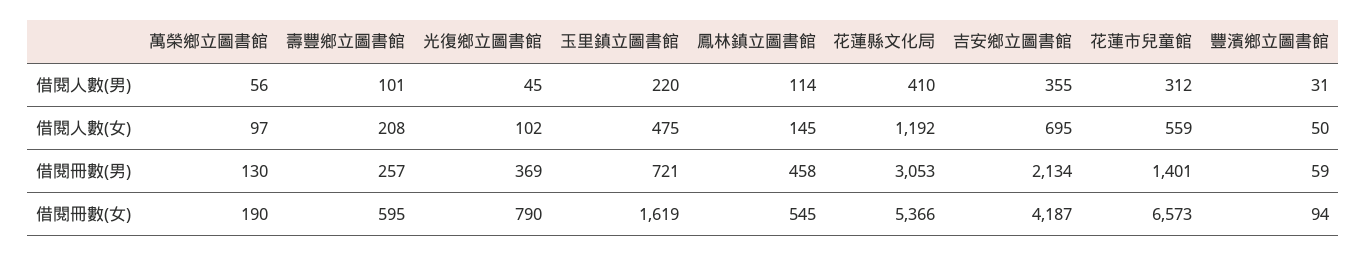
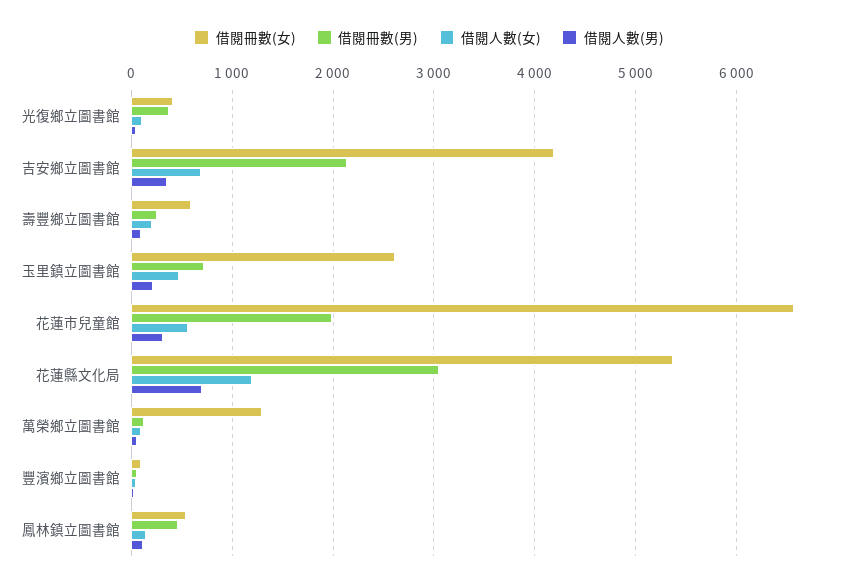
借閱人數(男), 花蓮縣文化局: 410 -> 700
借閱冊數(男), 花蓮市兒童館: 1401 -> 2000
借閱冊數(女), 萬榮鄉立圖書館: 190 -> 1300
借閱冊數(女), 光復鄉立圖書館: 790 -> 400
借閱冊數(女), 玉里鎮立圖書館: 1619 -> 2600

